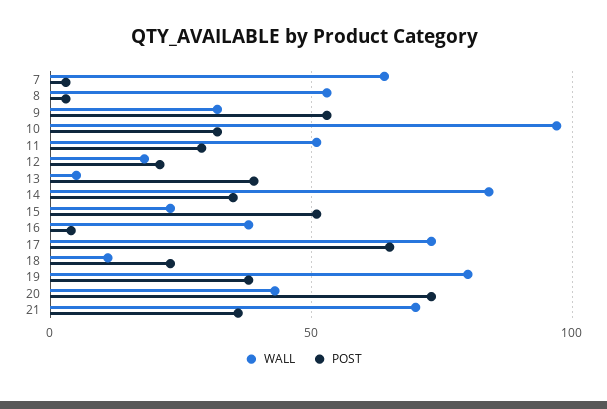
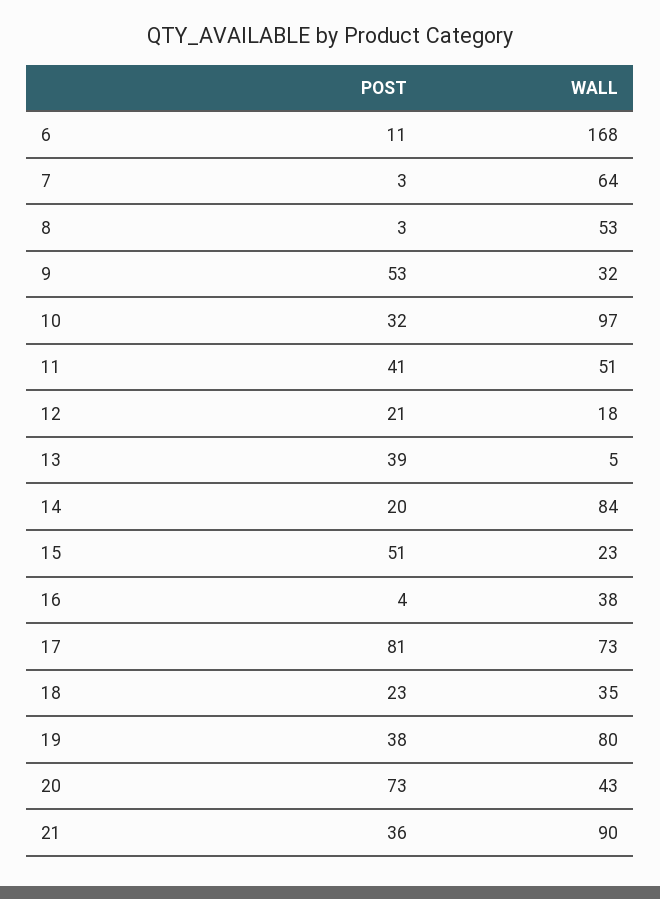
POST, 11: 30 -> 41
POST, 14: 35 -> 20
POST, 17: 65 -> 81
WALL, 18: 10 -> 35
WALL, 21: 70 -> 90
POST, 6: none -> 11
WALL, 6: none -> 168

